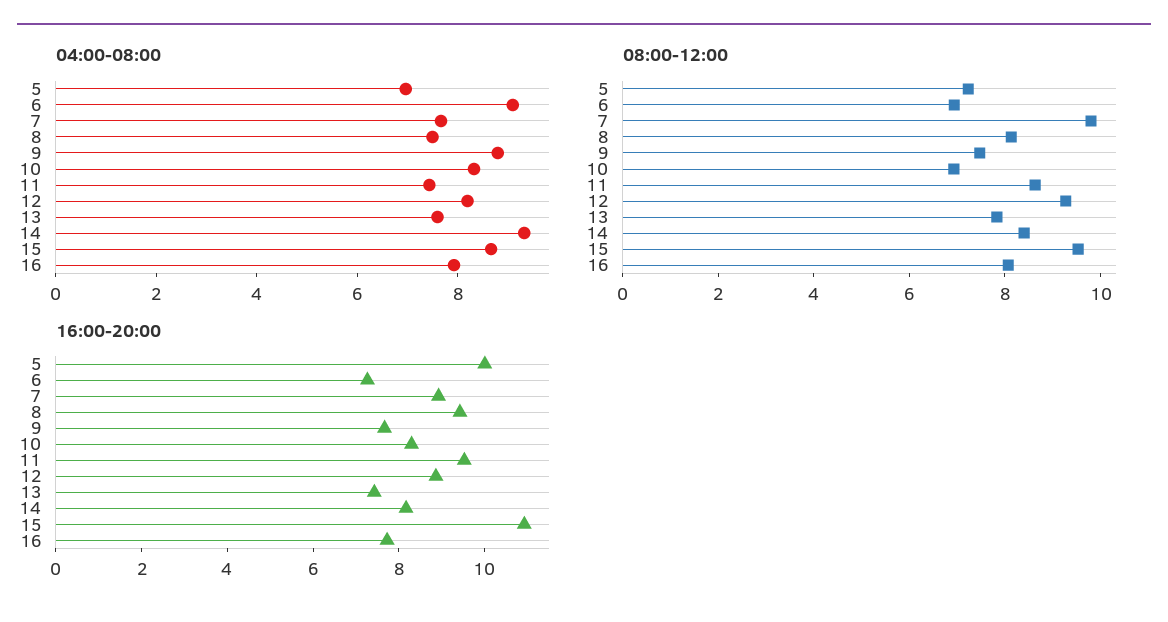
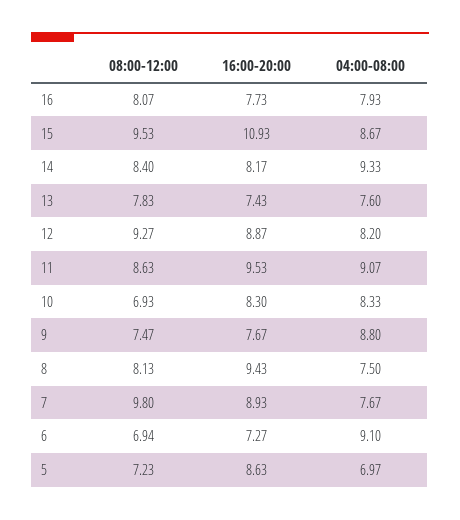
04:00-08:00, 11: 7.5 -> 9.07
16:00-20:00, 5: 10 -> 8.63

